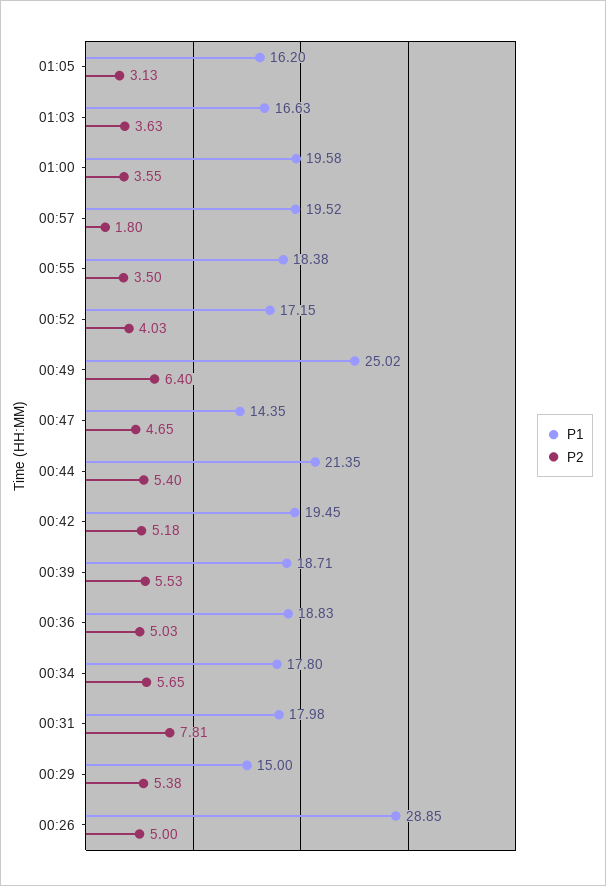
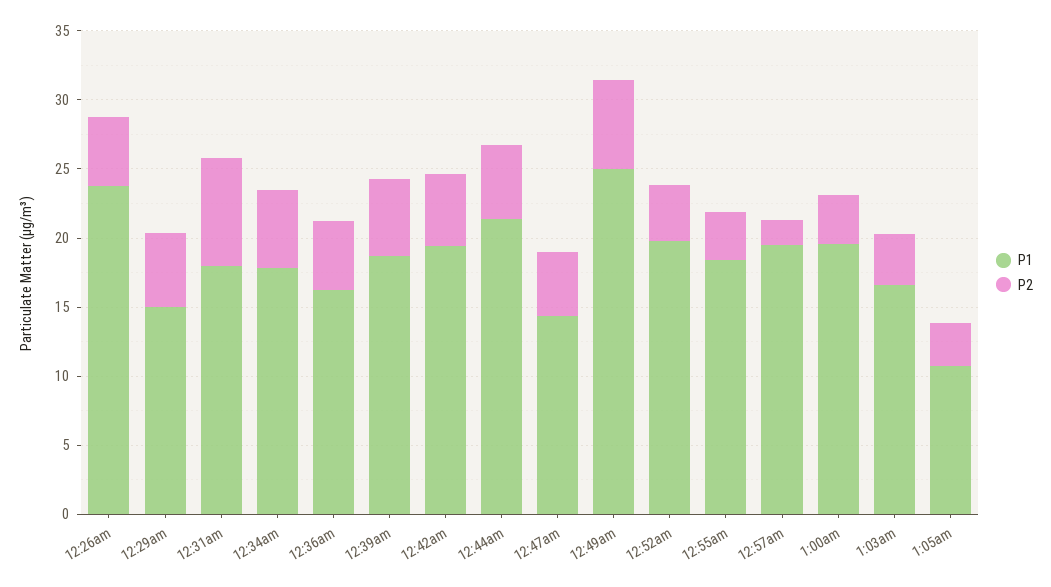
P1, 01:05: 16.2 -> 11
P1, 00:52: 17.15 -> 20
P1, 00:36: 18.83 -> 16
P1, 00:26: 28.85 -> 24

